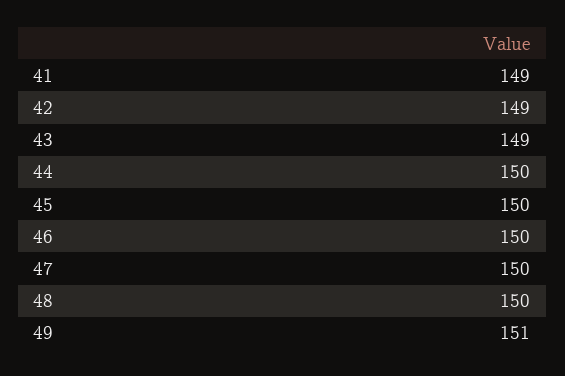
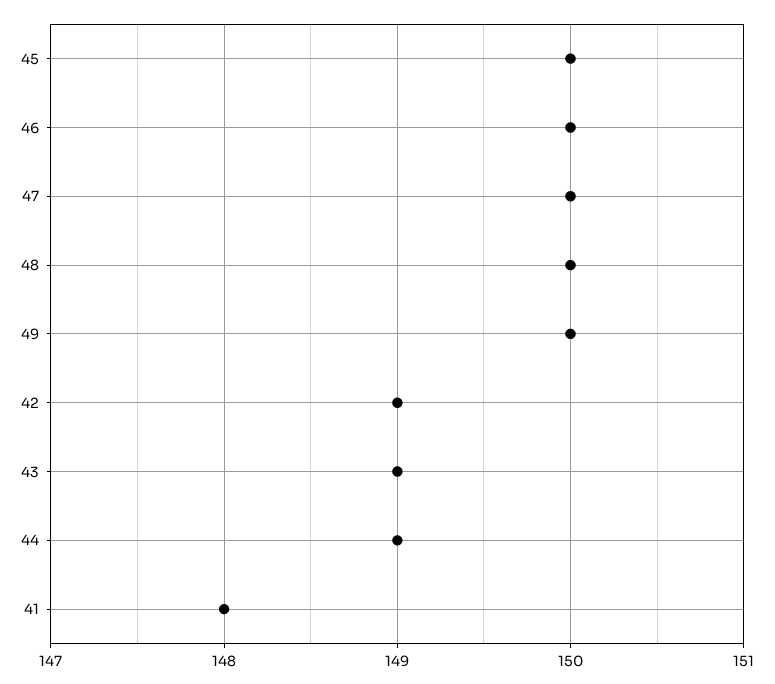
41: 149 -> 148
44: 150 -> 149
49: 151 -> 150

